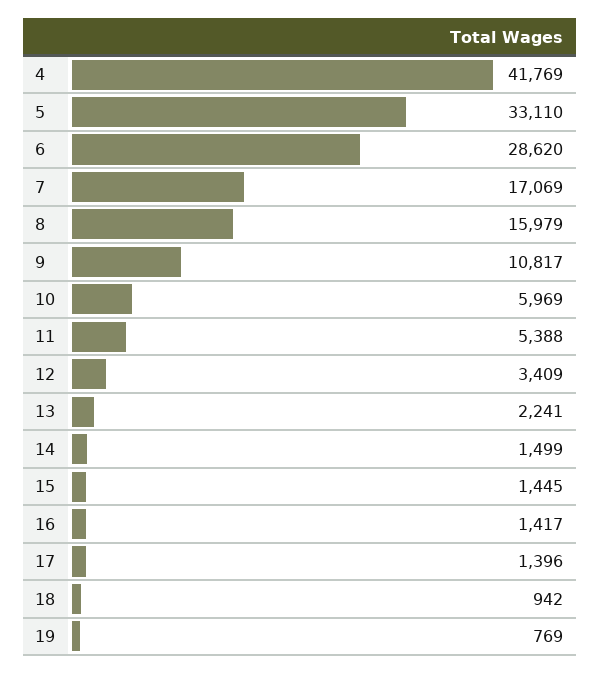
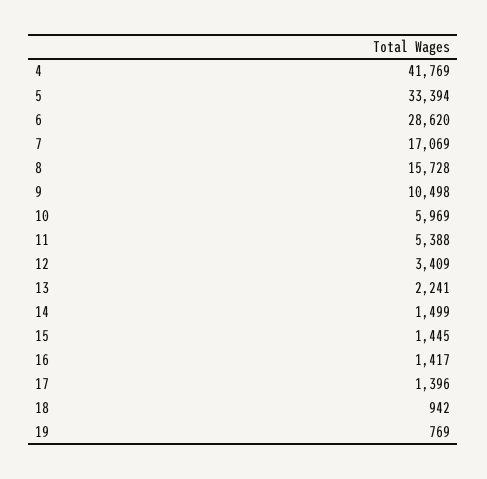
5: 33110 -> 33394
8: 15979 -> 15728
9: 10817 -> 10498

